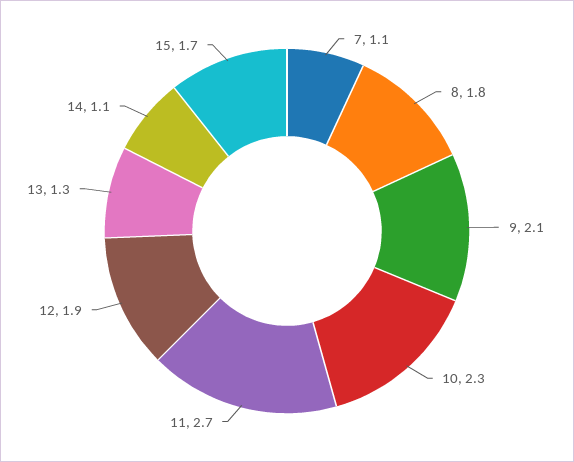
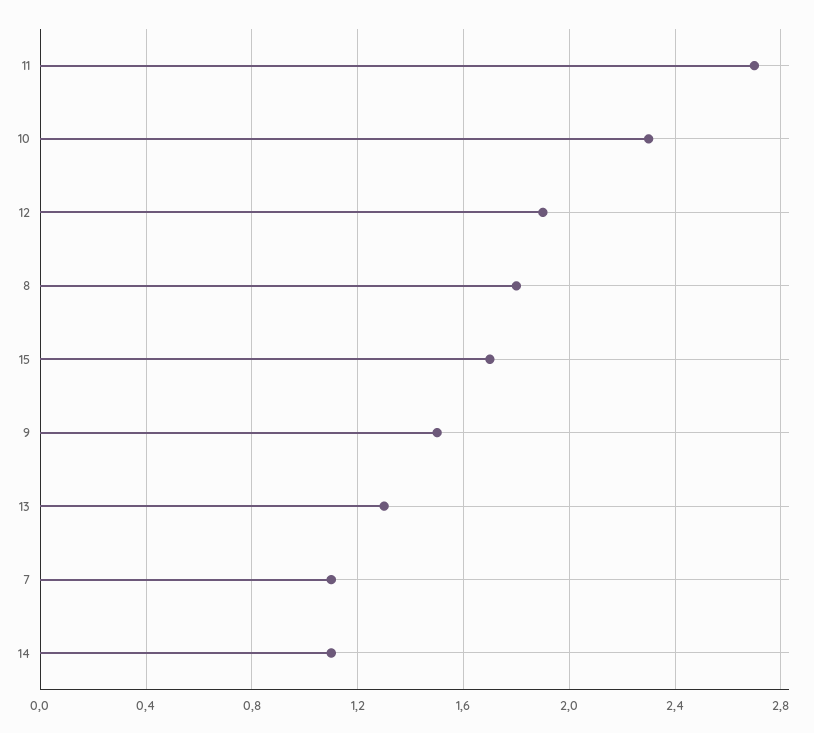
9: 2.1 -> 1.5

